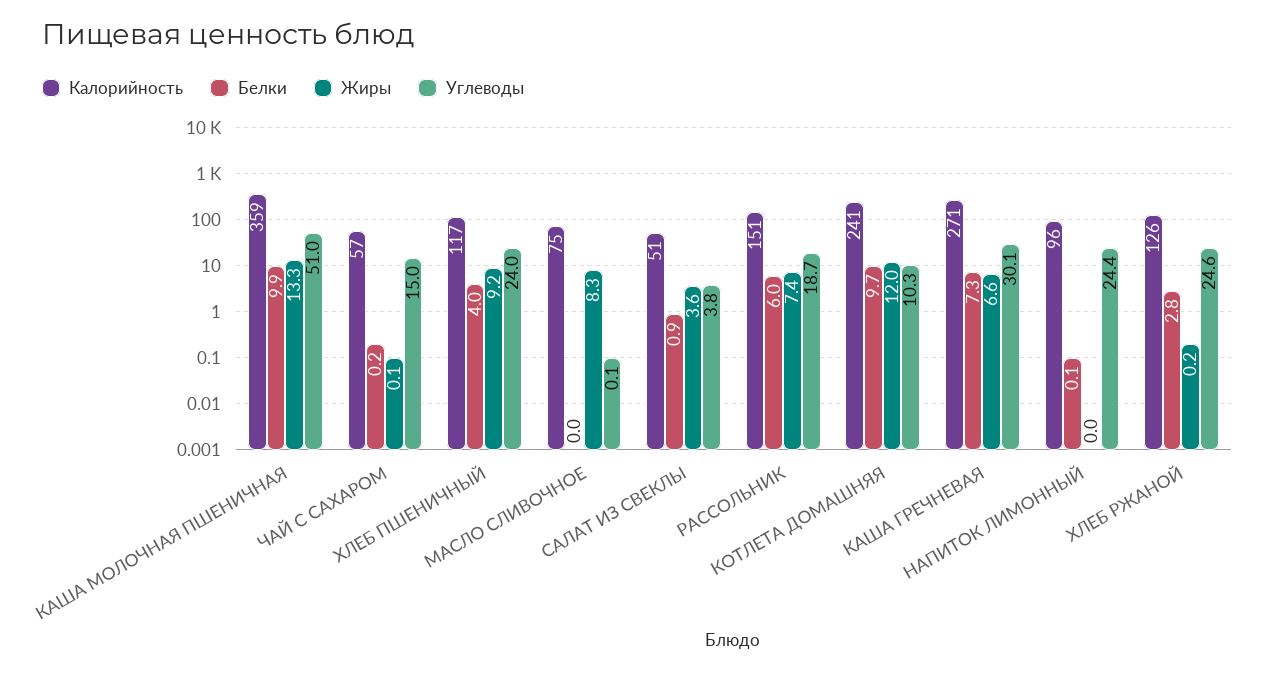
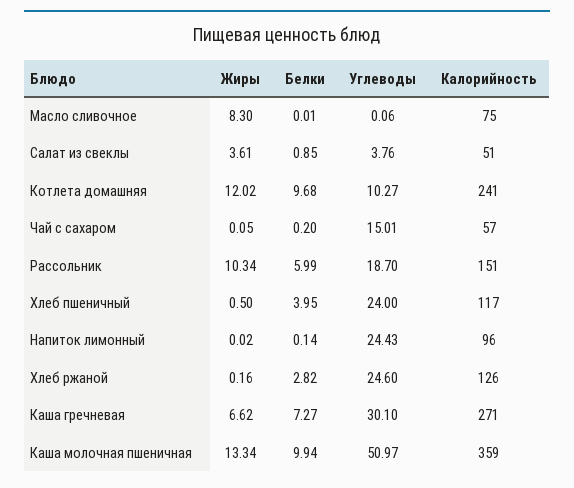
Жиры, ХЛЕБ ПШЕНИЧНЫЙ: 9.2 -> 0.5
Жиры, РАССОЛЬНИК: 7.4 -> 10.34

